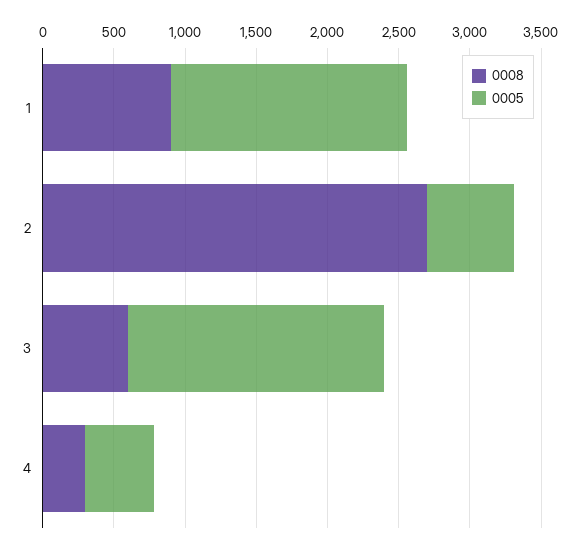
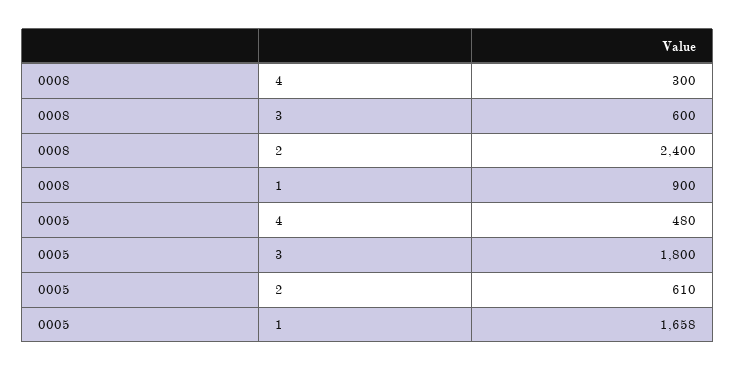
0008, 2: 2700 -> 2400

